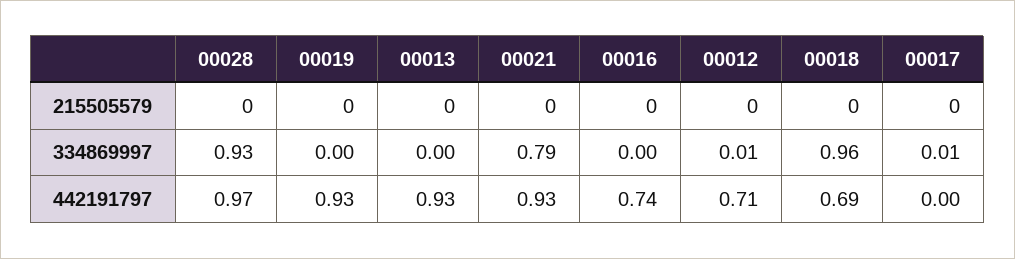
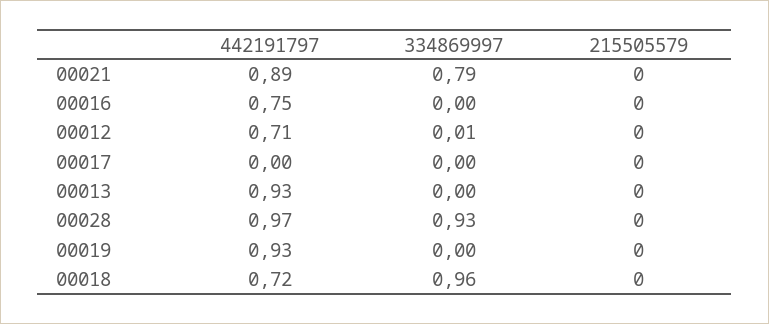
00017, 334869997: 0.01 -> 0
00021, 442191797: 0.93 -> 0.89
00016, 442191797: 0.74 -> 0.75
00018, 442191797: 0.69 -> 0.72

